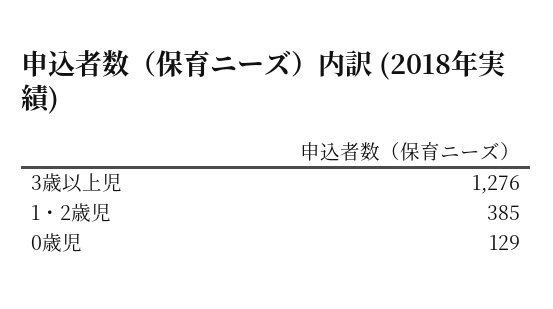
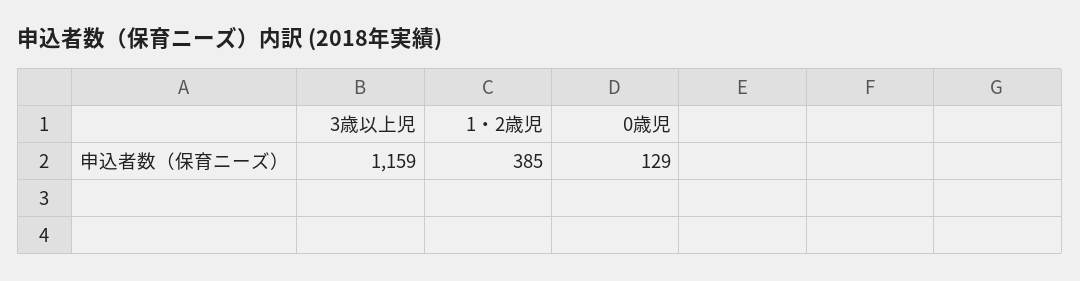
3歳以上児: 1276 -> 1159

